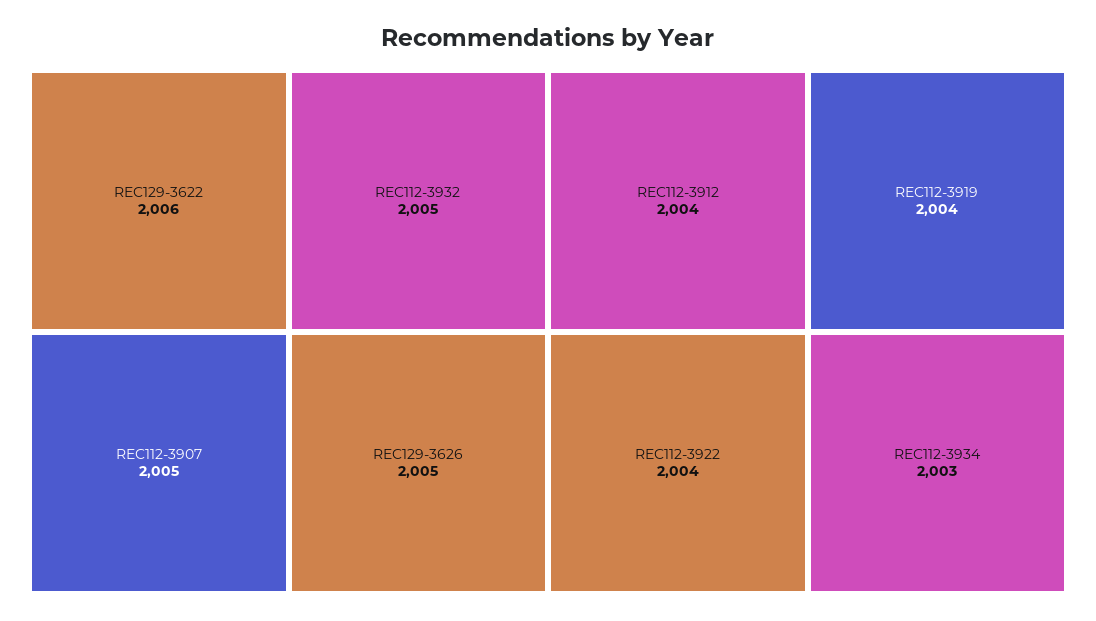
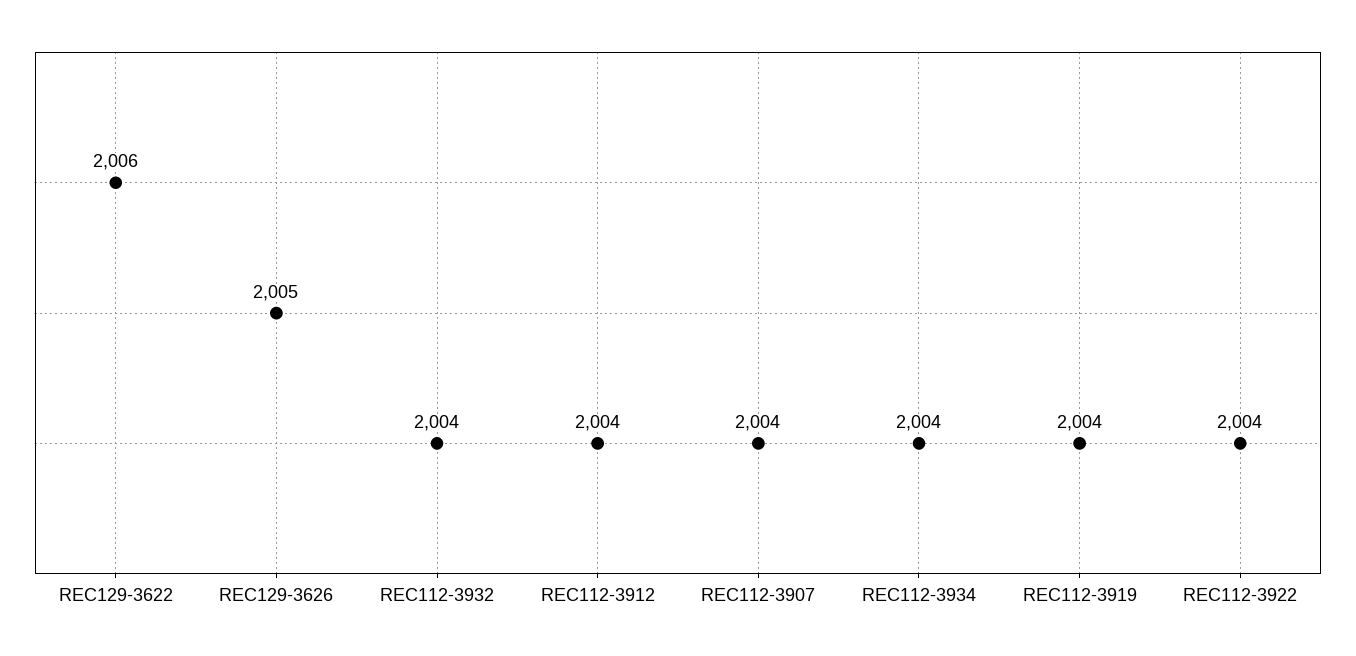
REC112-3932: 2005 -> 2004
REC112-3907: 2005 -> 2004
REC112-3934: 2003 -> 2004

